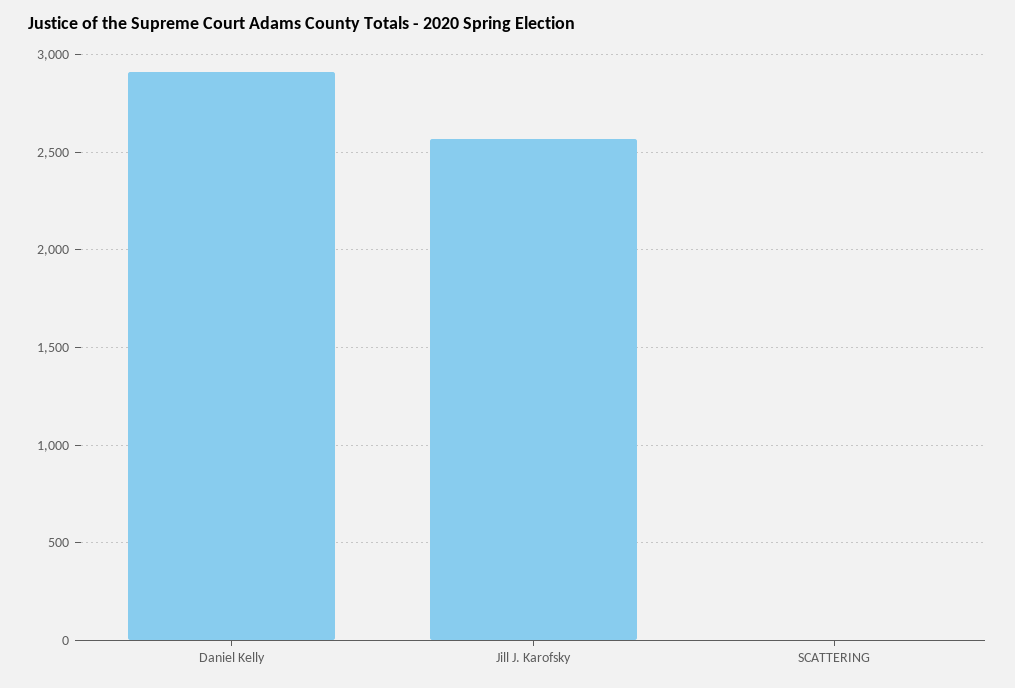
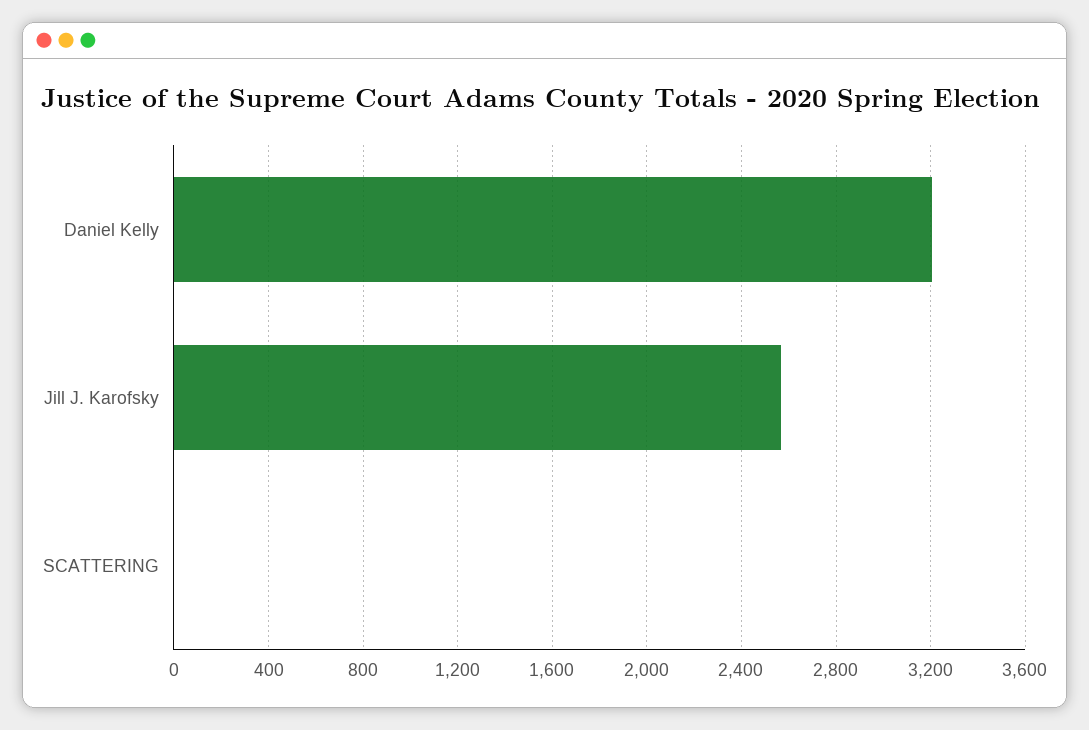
Daniel Kelly: 2900 -> 3200

